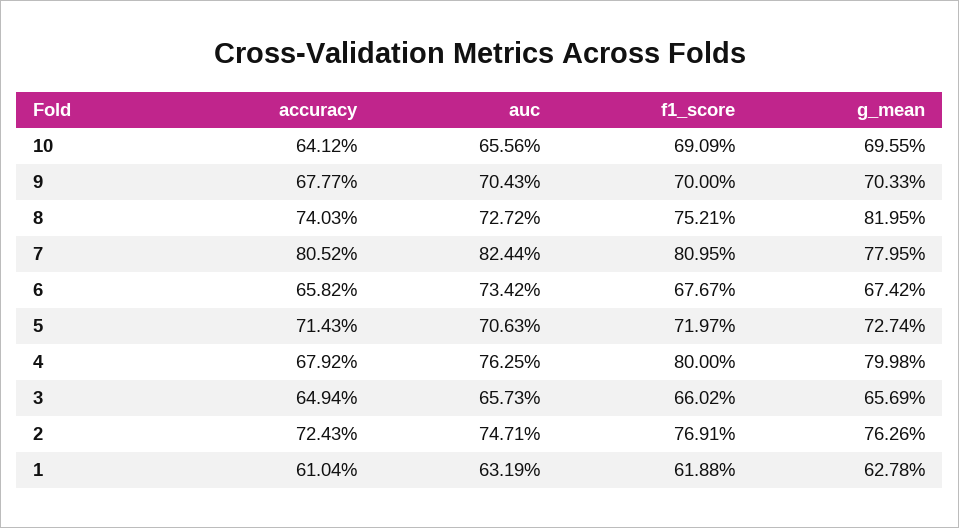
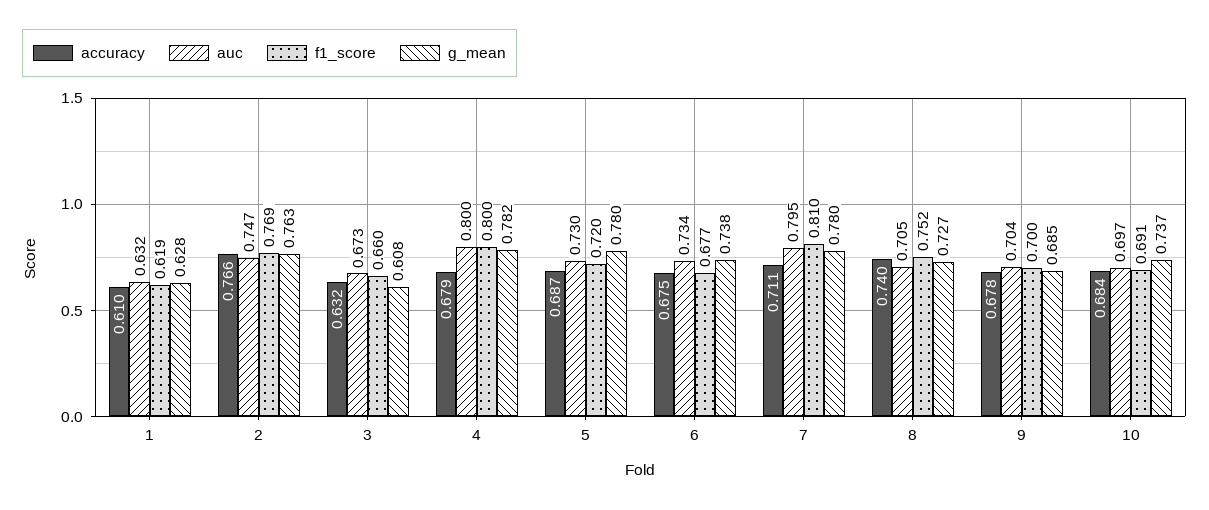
accuracy, 10: 0.6412 -> 0.684
auc, 10: 0.6556 -> 0.697
g_mean, 10: 0.6955 -> 0.737
g_mean, 9: 0.7033 -> 0.685
auc, 8: 0.7272 -> 0.705
g_mean, 8: 0.8195 -> 0.727
accuracy, 7: 0.8052 -> 0.711
auc, 7: 0.8244 -> 0.795
accuracy, 6: 0.6582 -> 0.675
g_mean, 6: 0.6742 -> 0.738
accuracy, 5: 0.7143 -> 0.687
auc, 5: 0.7063 -> 0.73
g_mean, 5: 0.7274 -> 0.78
auc, 4: 0.7625 -> 0.8
g_mean, 4: 0.7998 -> 0.782
accuracy, 3: 0.6494 -> 0.632
auc, 3: 0.6573 -> 0.673
g_mean, 3: 0.6569 -> 0.608
accuracy, 2: 0.7243 -> 0.766

